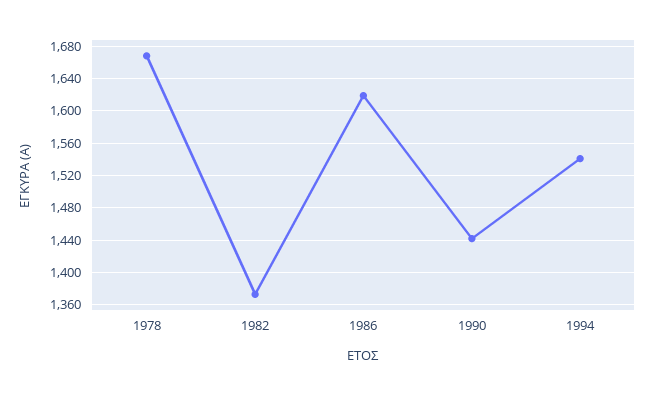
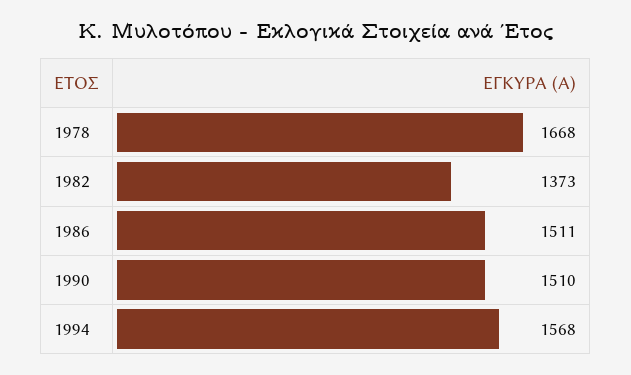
1986: 1620 -> 1511
1990: 1440 -> 1510
1994: 1540 -> 1568

